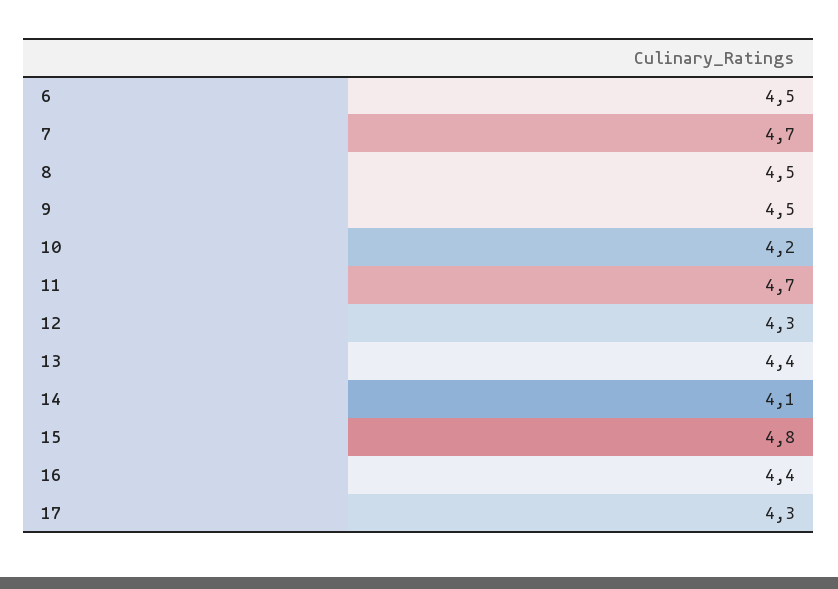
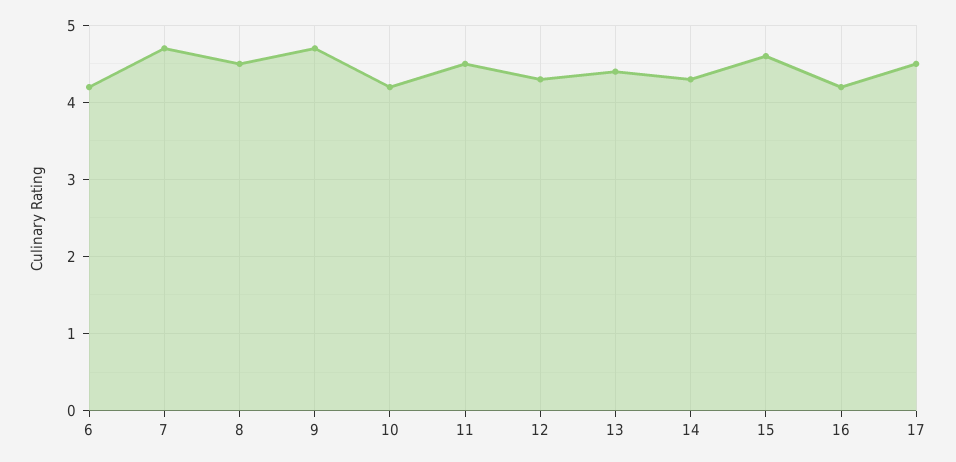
6: 4.5 -> 4.2
9: 4.5 -> 4.7
11: 4.7 -> 4.5
14: 4.1 -> 4.3
15: 4.8 -> 4.6
16: 4.4 -> 4.2
17: 4.3 -> 4.5

